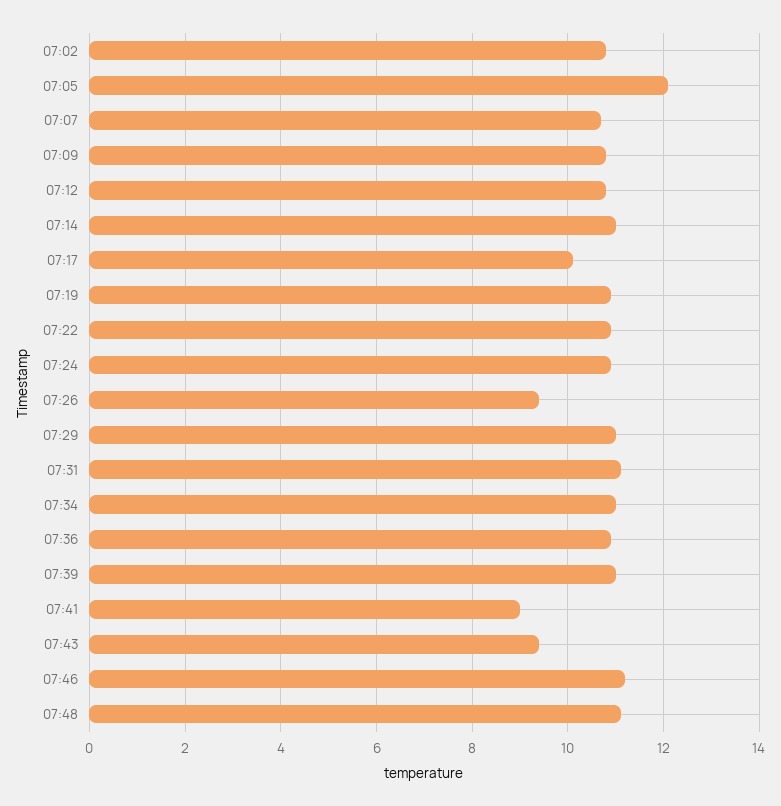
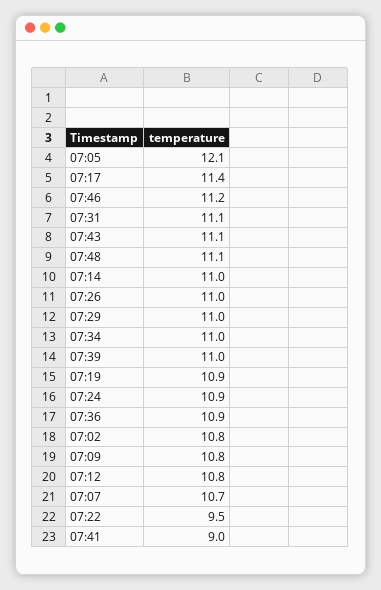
07:17: 10 -> 11.4
07:22: 11 -> 9.5
07:26: 9.5 -> 11
07:43: 9.5 -> 11.1

